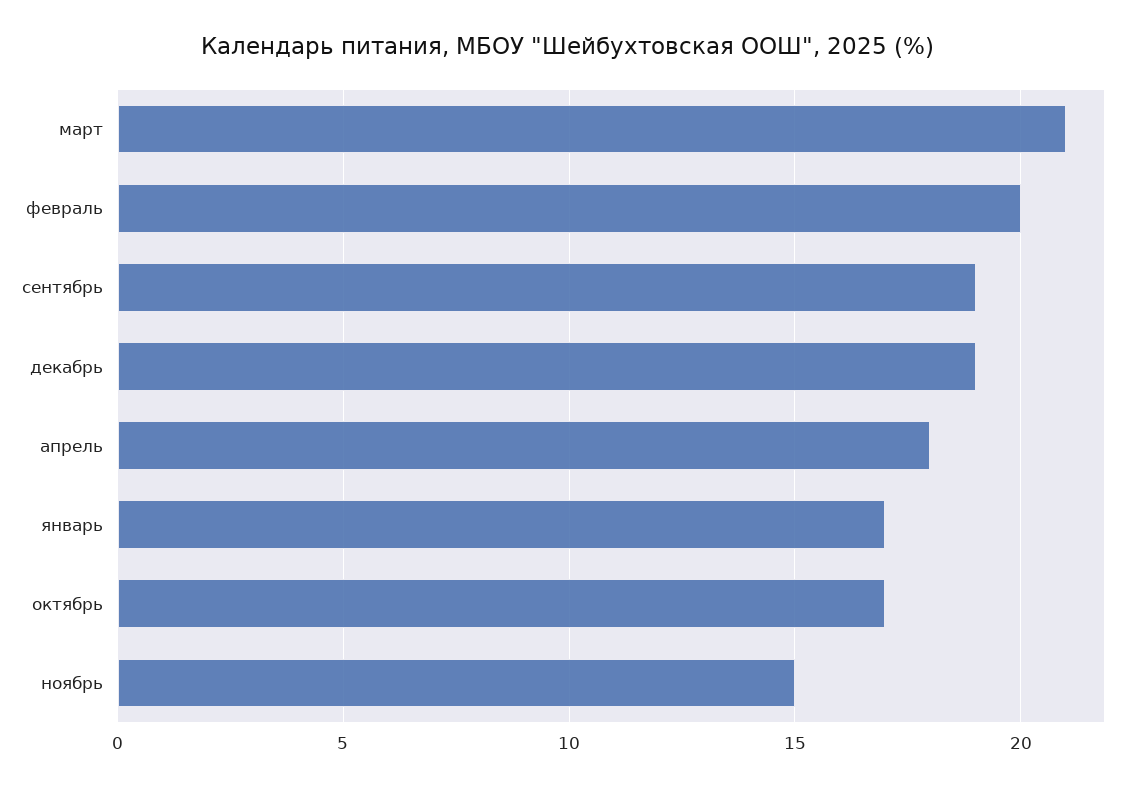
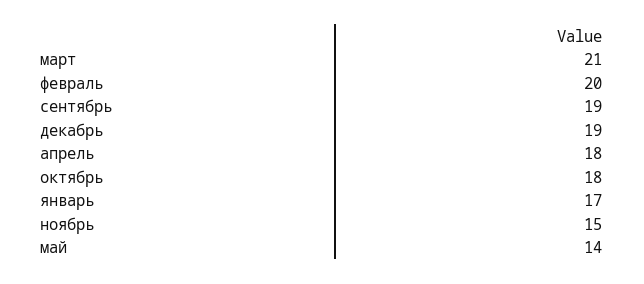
октябрь: 17 -> 18
май: none -> 14

